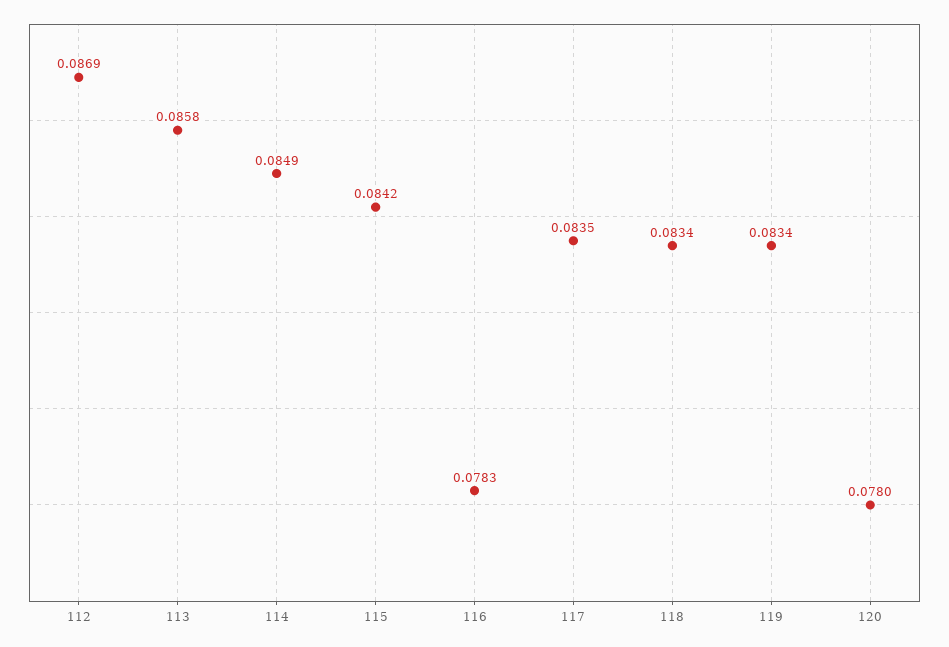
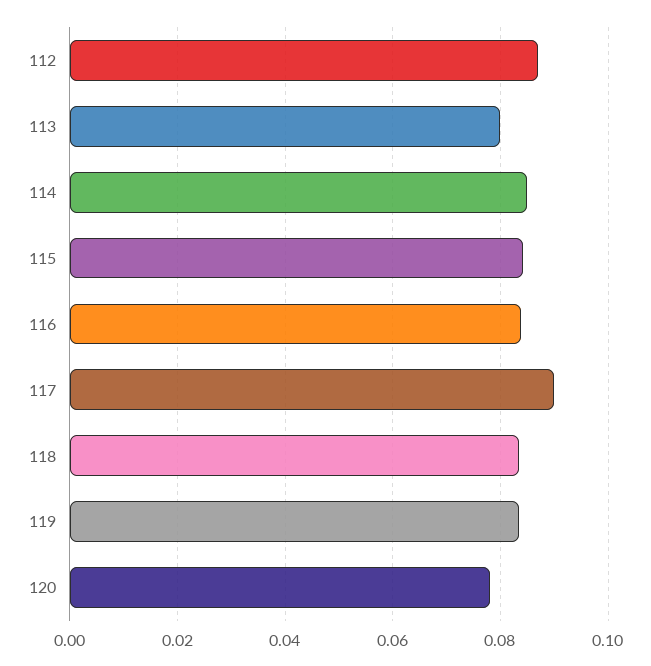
113: 0.0858 -> 0.08
116: 0.0783 -> 0.084
117: 0.0835 -> 0.09

